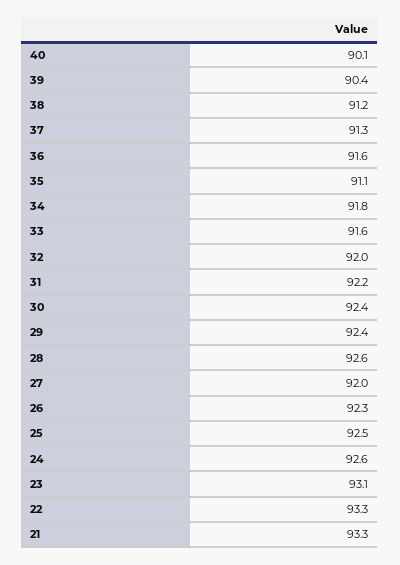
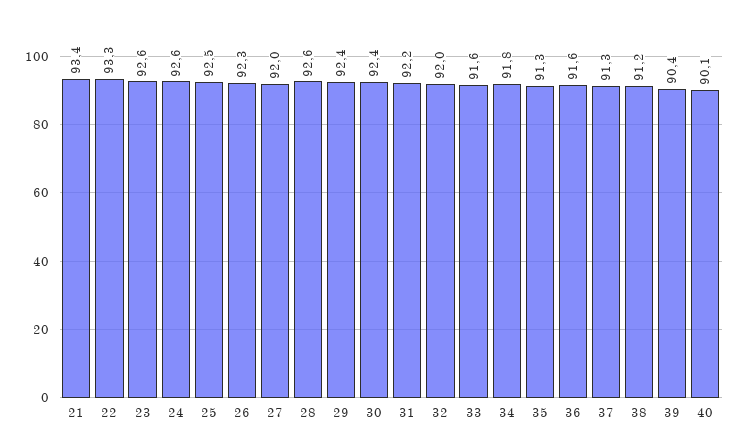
35: 91.1 -> 91.3
23: 93.1 -> 92.6
21: 93.3 -> 93.4

